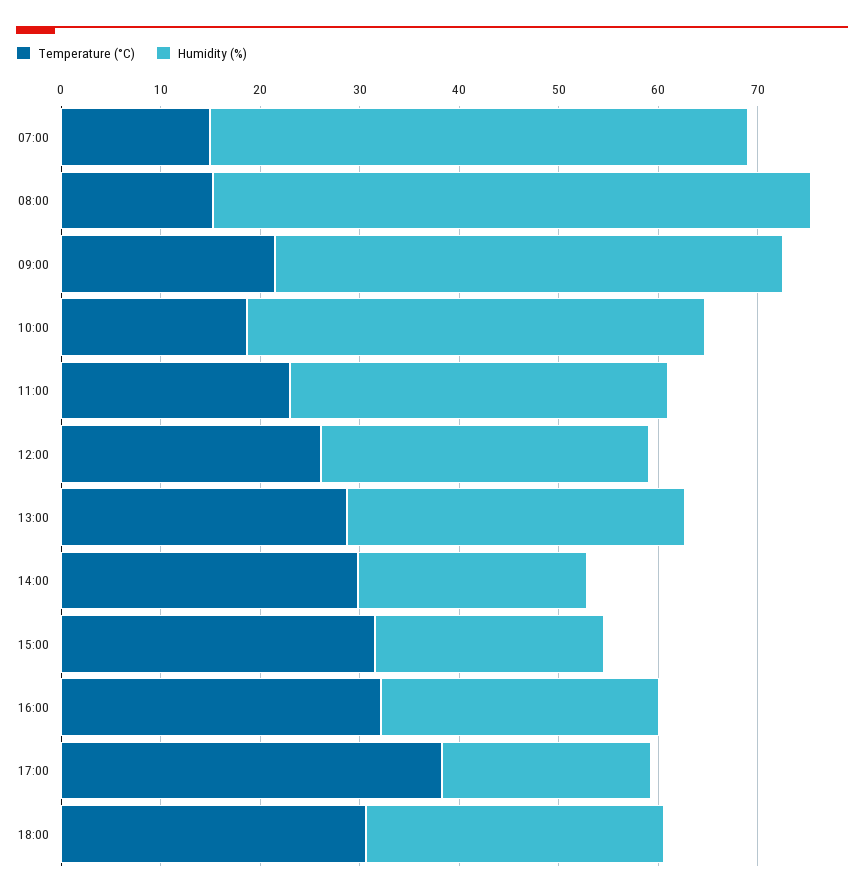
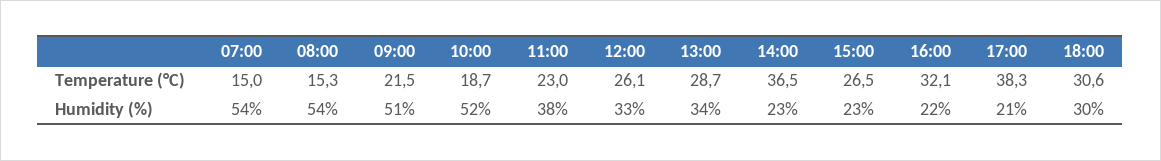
Humidity (%), 08:00: 60 -> 54
Humidity (%), 10:00: 46 -> 52
Temperature (°C), 14:00: 30 -> 36.5
Temperature (°C), 15:00: 32 -> 26.5
Humidity (%), 16:00: 28 -> 22

